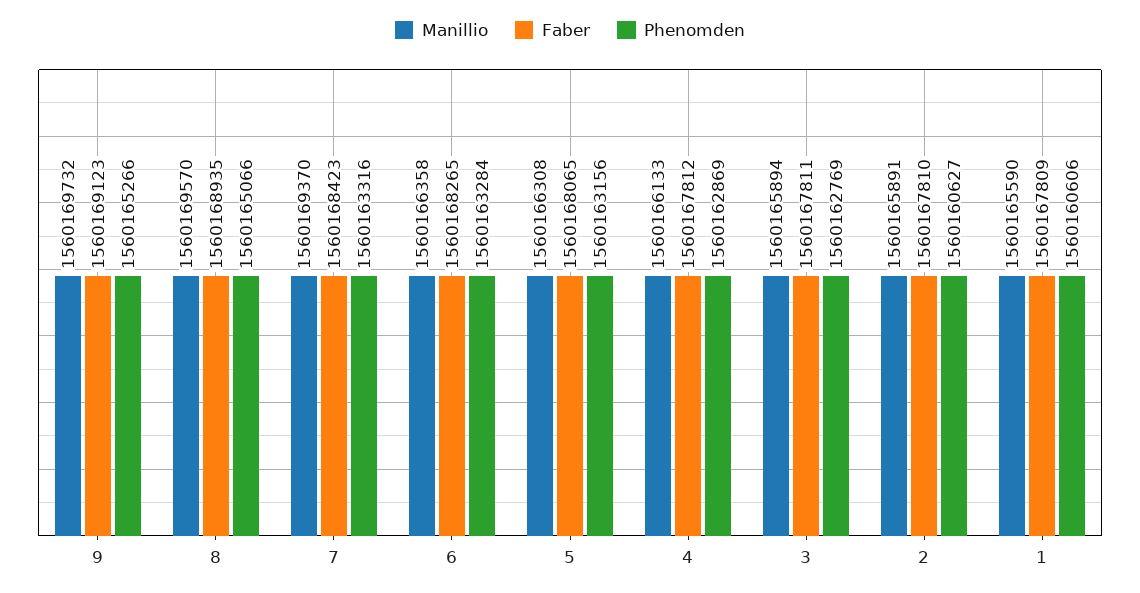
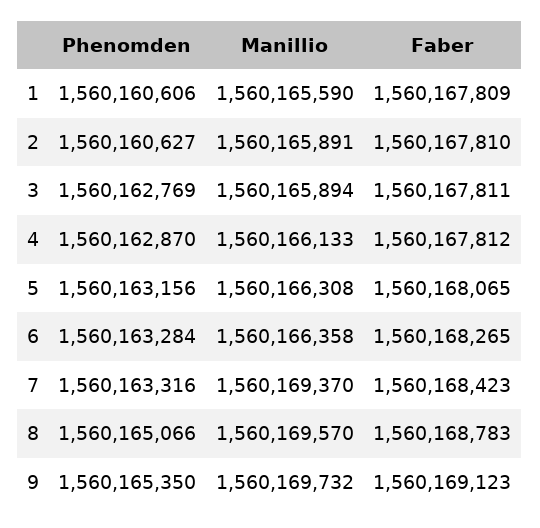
Phenomden, 9: 1560165266 -> 1560165350
Faber, 8: 1560168935 -> 1560168783
Phenomden, 4: 1560162869 -> 1560162870

